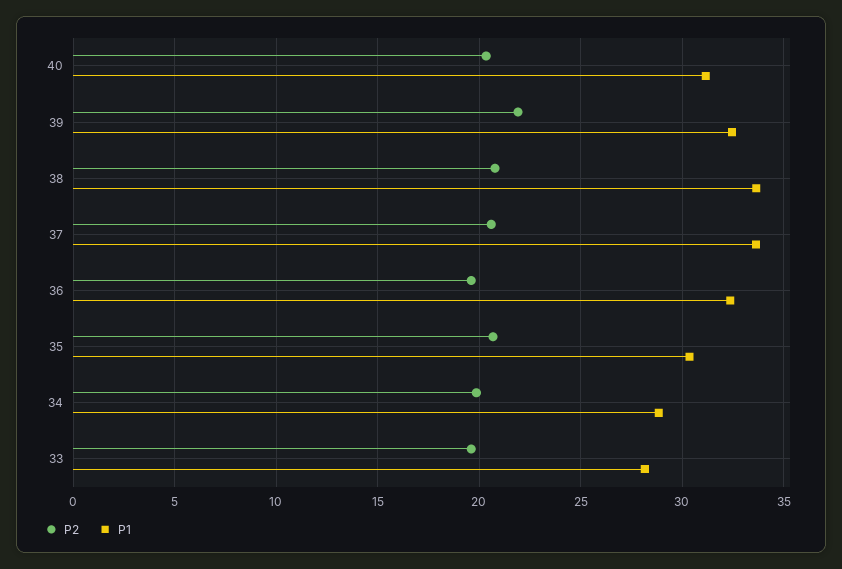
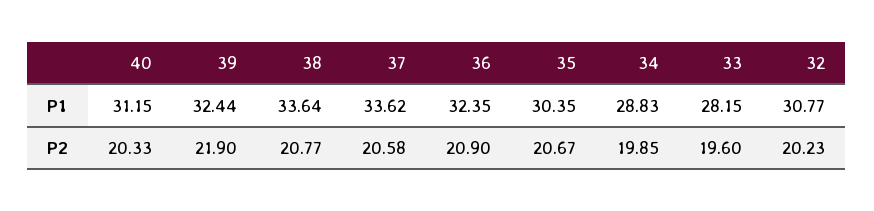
P2, 36: 19.5 -> 20.9
P1, 32: none -> 30.77
P2, 32: none -> 20.23

